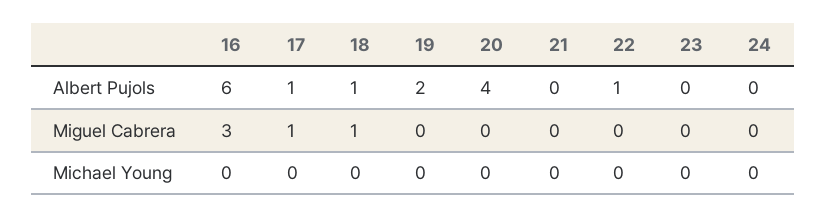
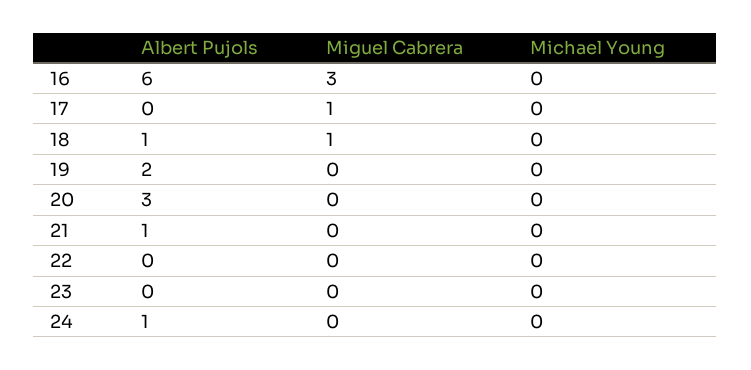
17, Albert Pujols: 1 -> 0
20, Albert Pujols: 4 -> 3
21, Albert Pujols: 0 -> 1
22, Albert Pujols: 1 -> 0
24, Albert Pujols: 0 -> 1

